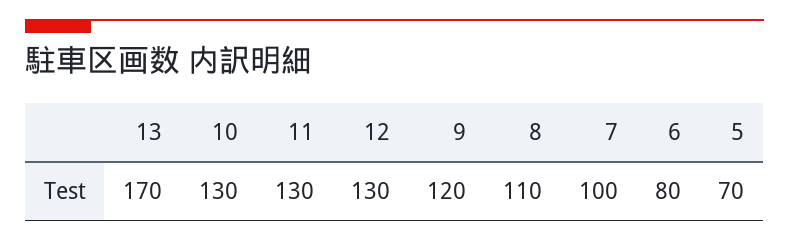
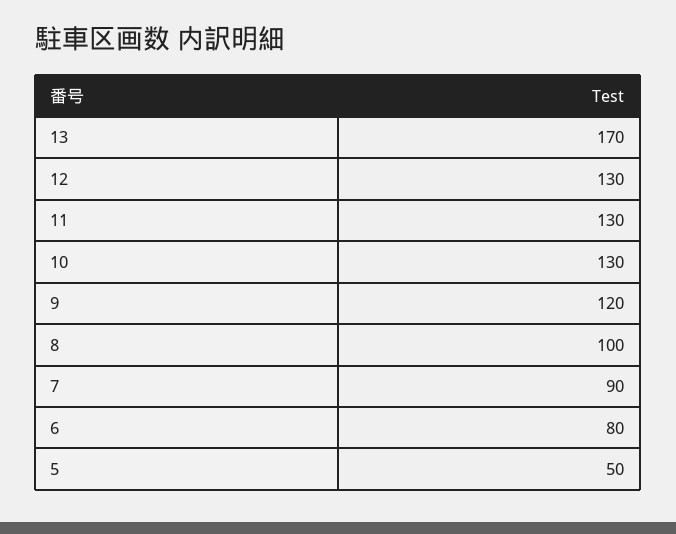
8: 110 -> 100
7: 100 -> 90
5: 70 -> 50

